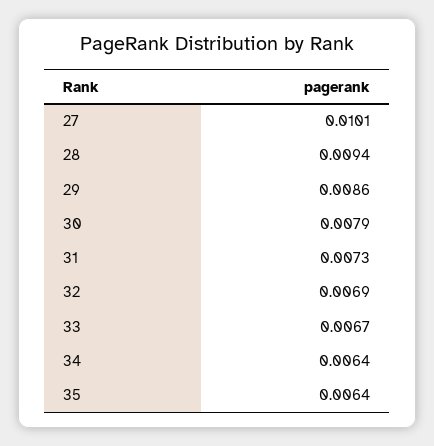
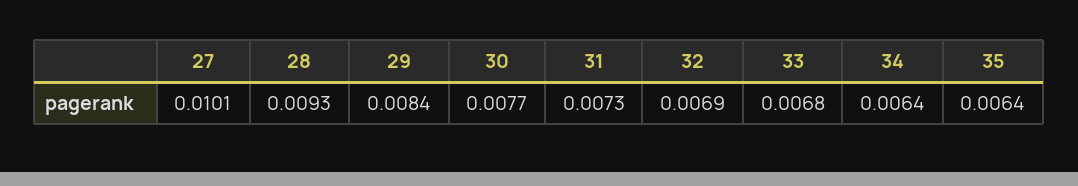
28: 0.0094 -> 0.0093
29: 0.0086 -> 0.0084
30: 0.0079 -> 0.0077
33: 0.0067 -> 0.0068

